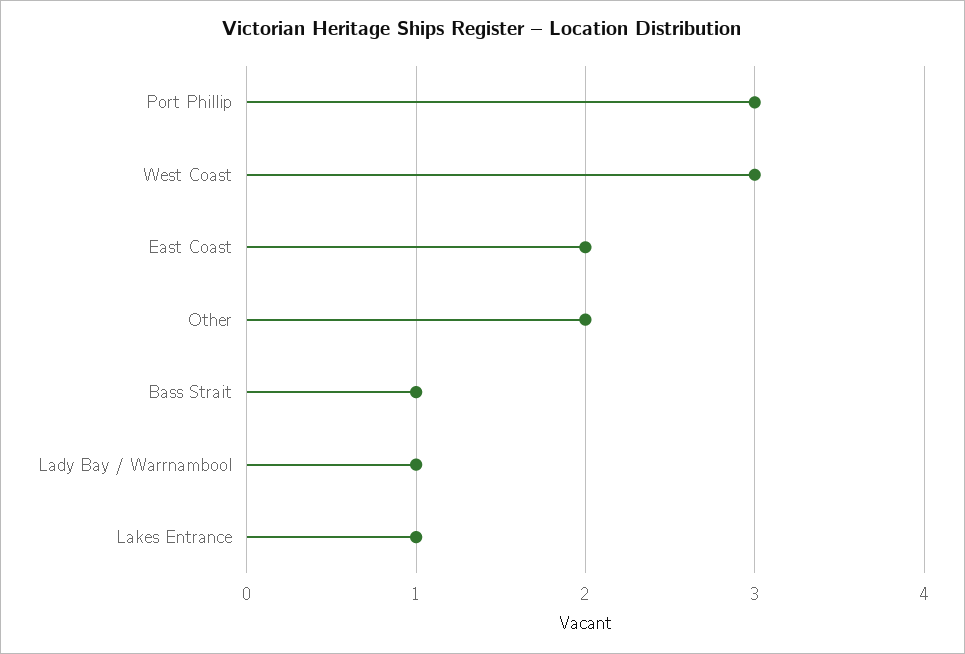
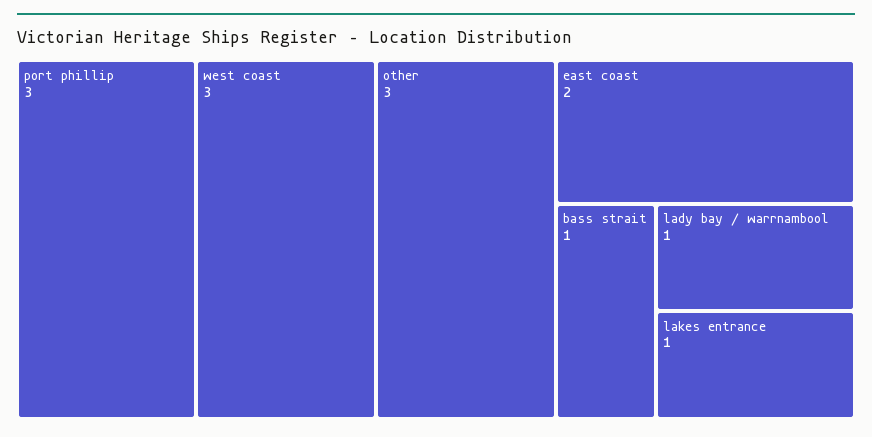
Other: 2 -> 3

